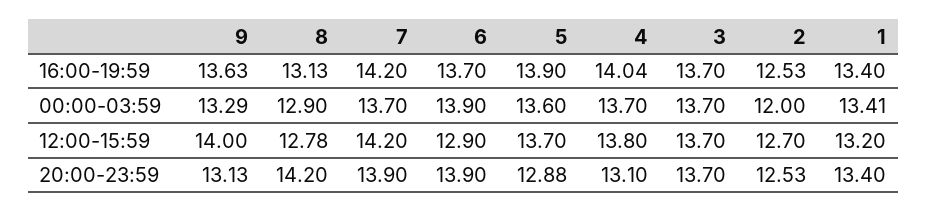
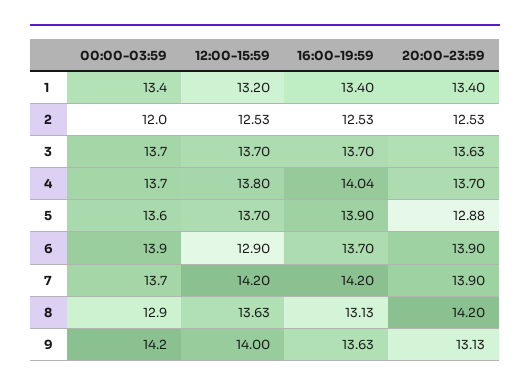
9, 00:00-03:59: 13.29 -> 14.2
1, 00:00-03:59: 13.41 -> 13.4
8, 12:00-15:59: 12.78 -> 13.63
2, 12:00-15:59: 12.7 -> 12.53
4, 20:00-23:59: 13.1 -> 13.7
3, 20:00-23:59: 13.7 -> 13.63

